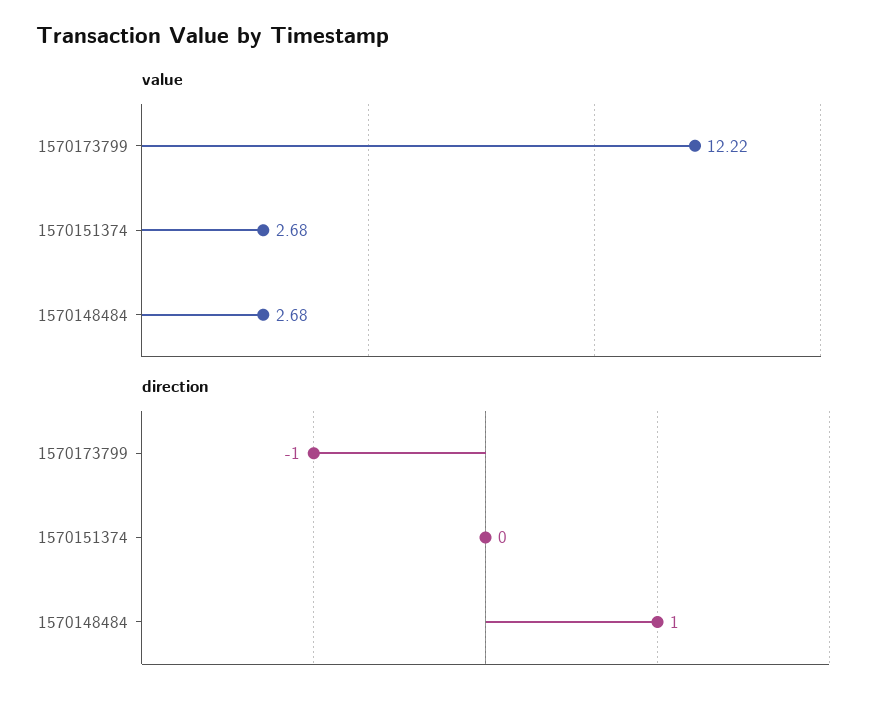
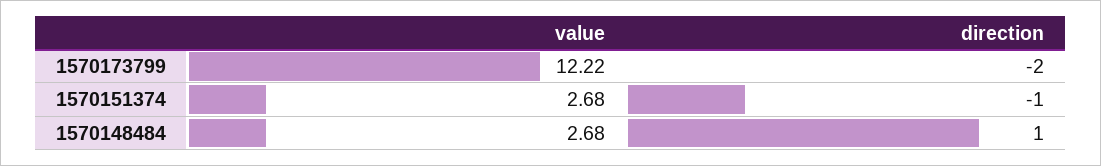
direction, 1570173799: -1 -> -2
direction, 1570151374: 0 -> -1

